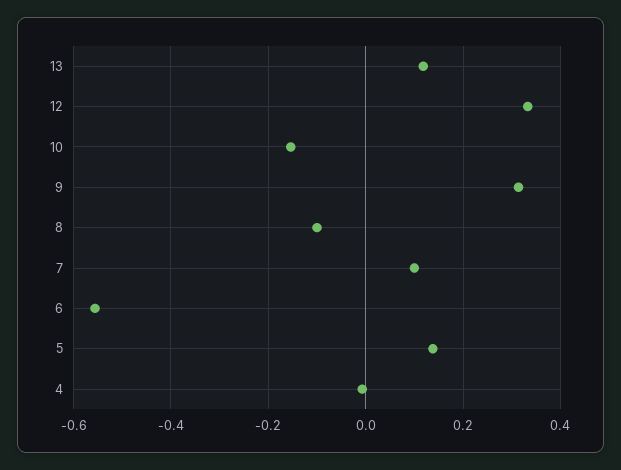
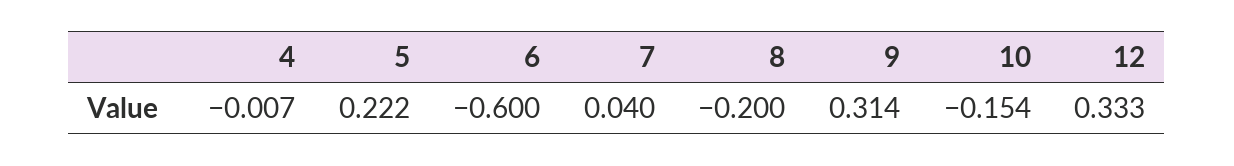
13: 0.12 -> none
8: -0.1 -> -0.2
7: 0.1 -> 0.04
6: -0.56 -> -0.6
5: 0.14 -> 0.222

